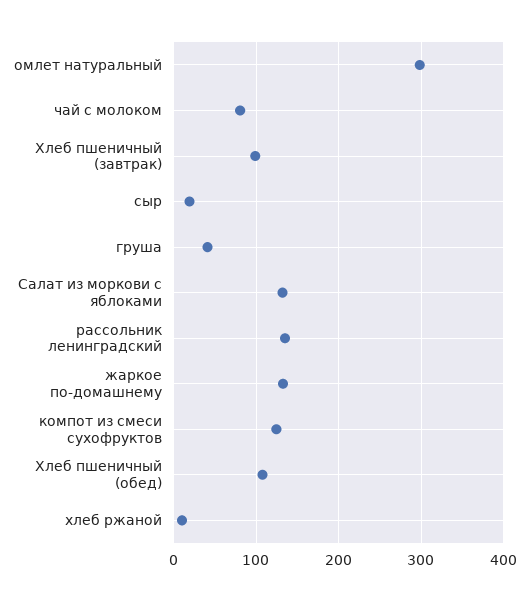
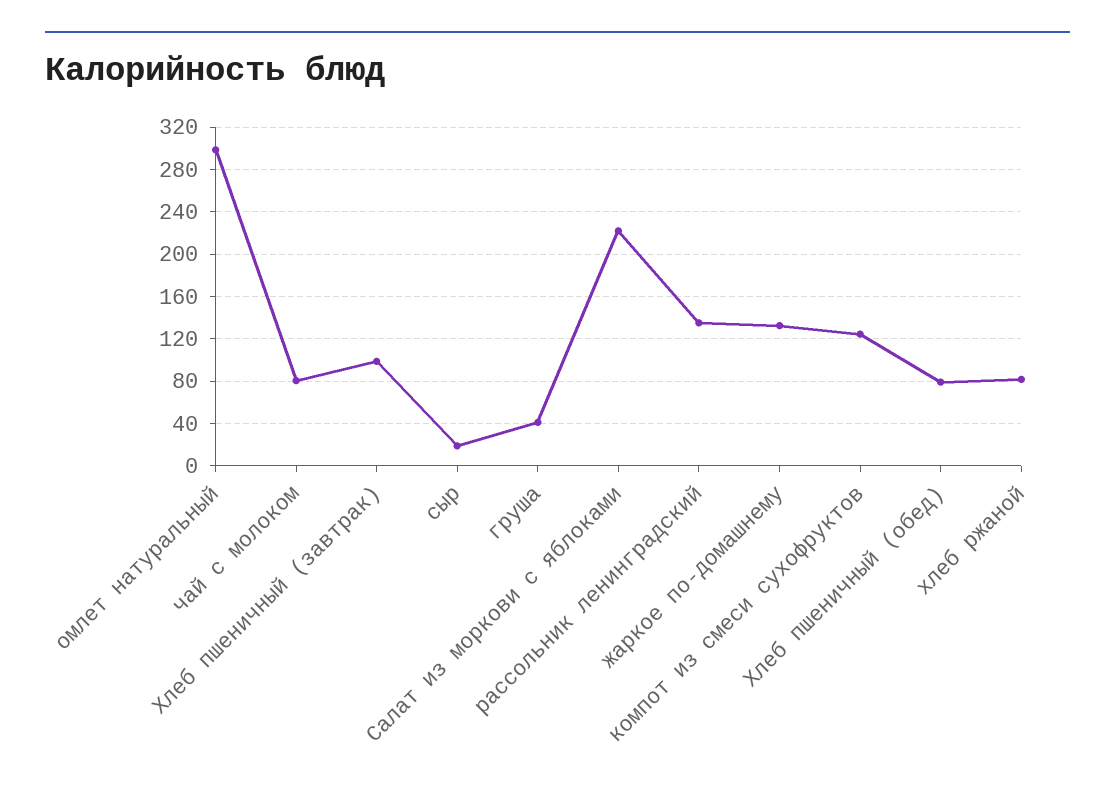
Салат из моркови с яблоками: 130 -> 220
Хлеб пшеничный (обед): 110 -> 80
хлеб ржаной: 10 -> 80

